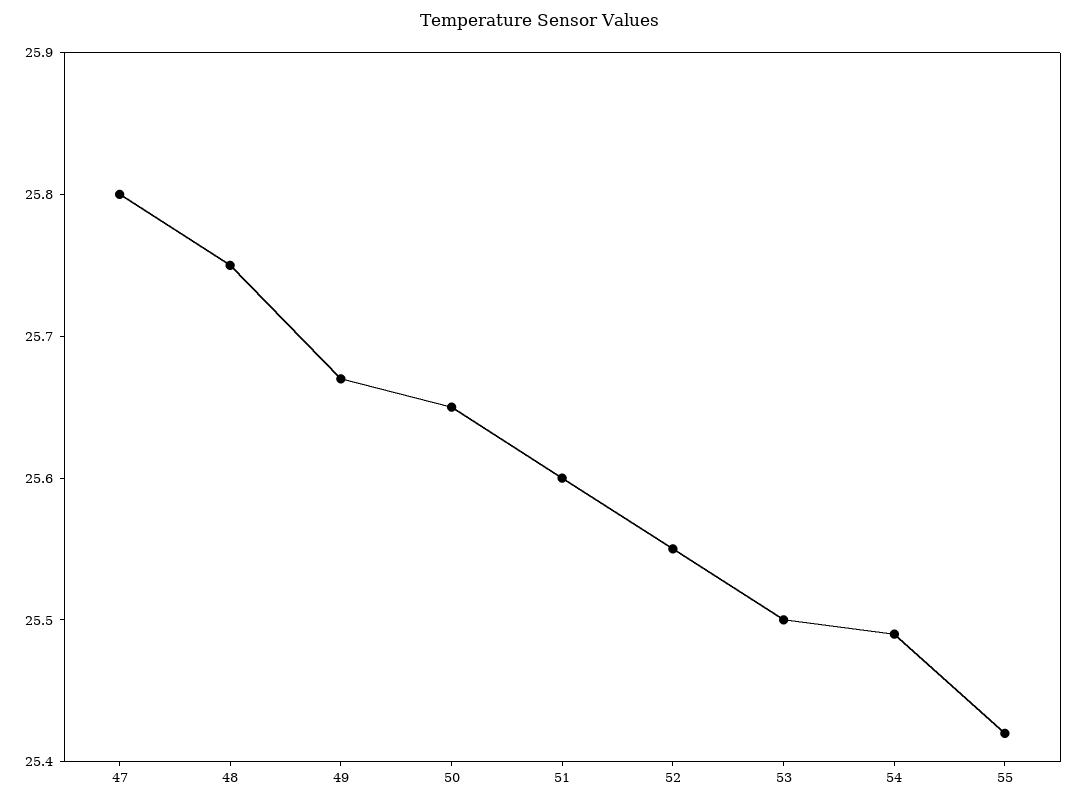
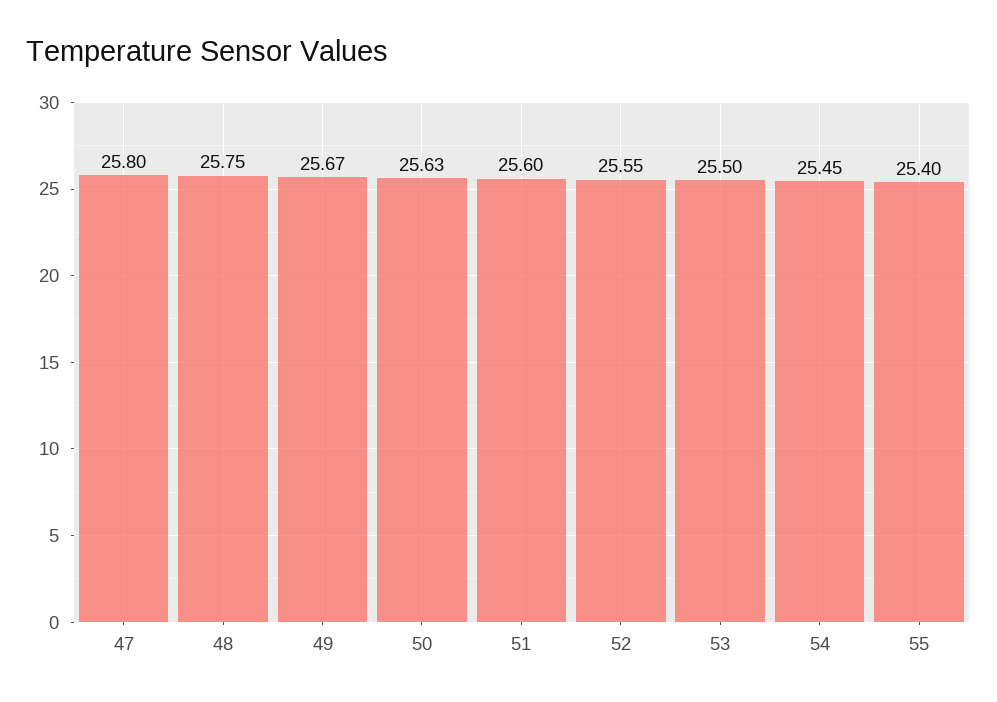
50: 25.65 -> 25.63
54: 25.49 -> 25.45
55: 25.42 -> 25.4

